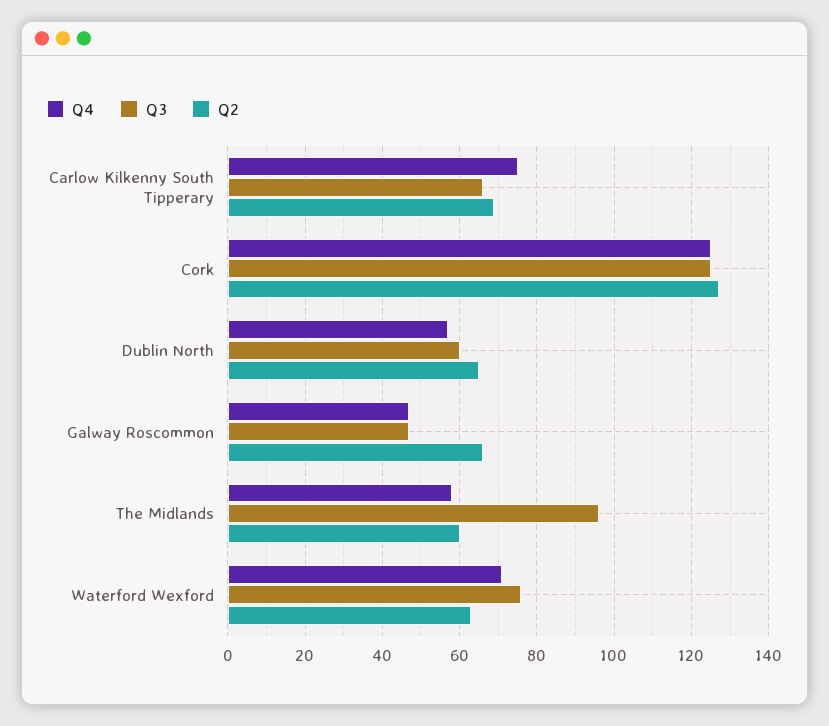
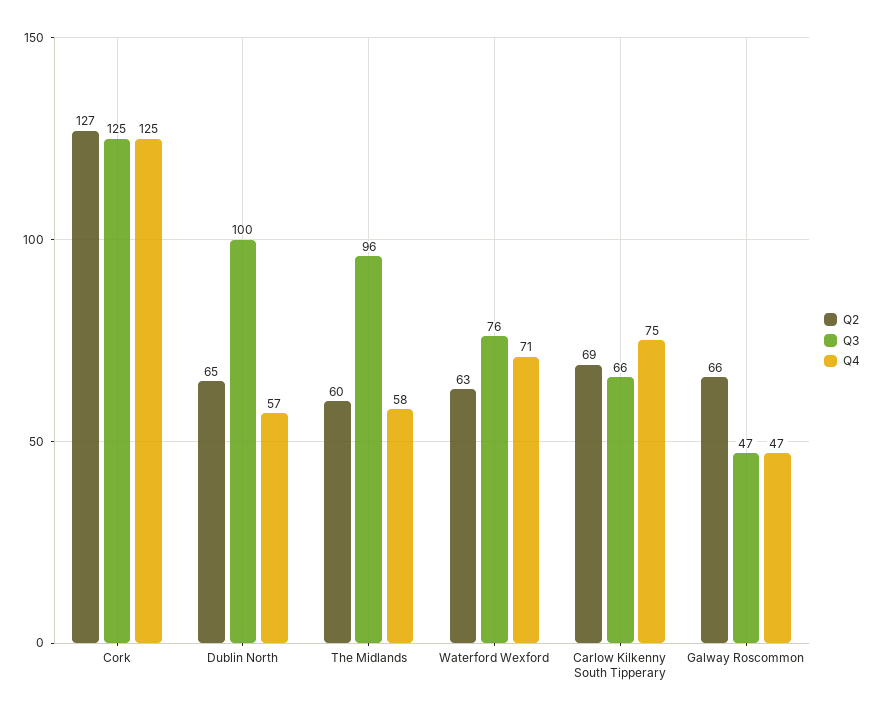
Q3, Dublin North: 60 -> 100

